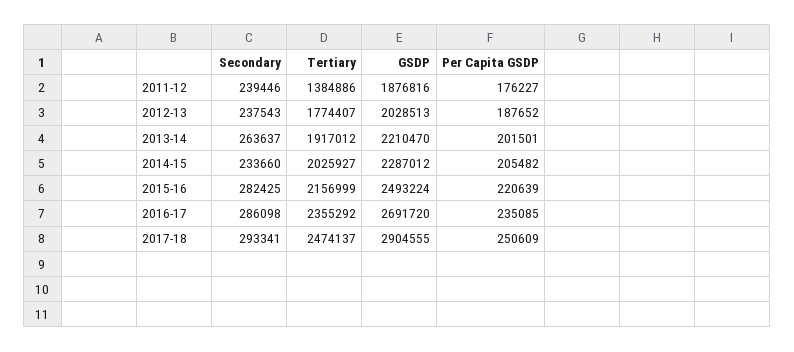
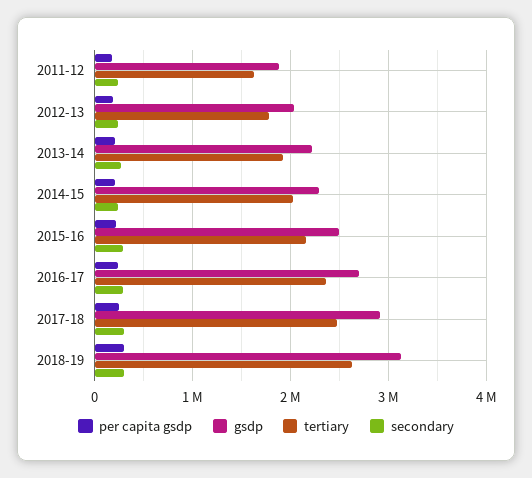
Tertiary, 2011-12: 1384886 -> 1600000
Per Capita GSDP, 2018-19: none -> 300000
GSDP, 2018-19: none -> 3100000
Tertiary, 2018-19: none -> 2600000
Secondary, 2018-19: none -> 300000

